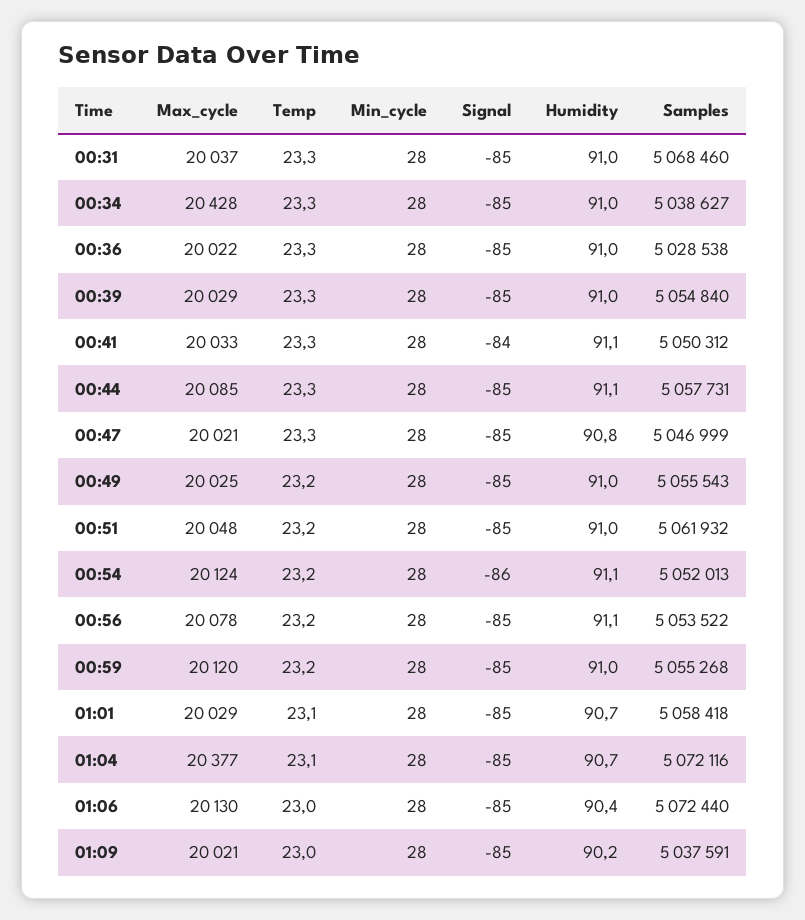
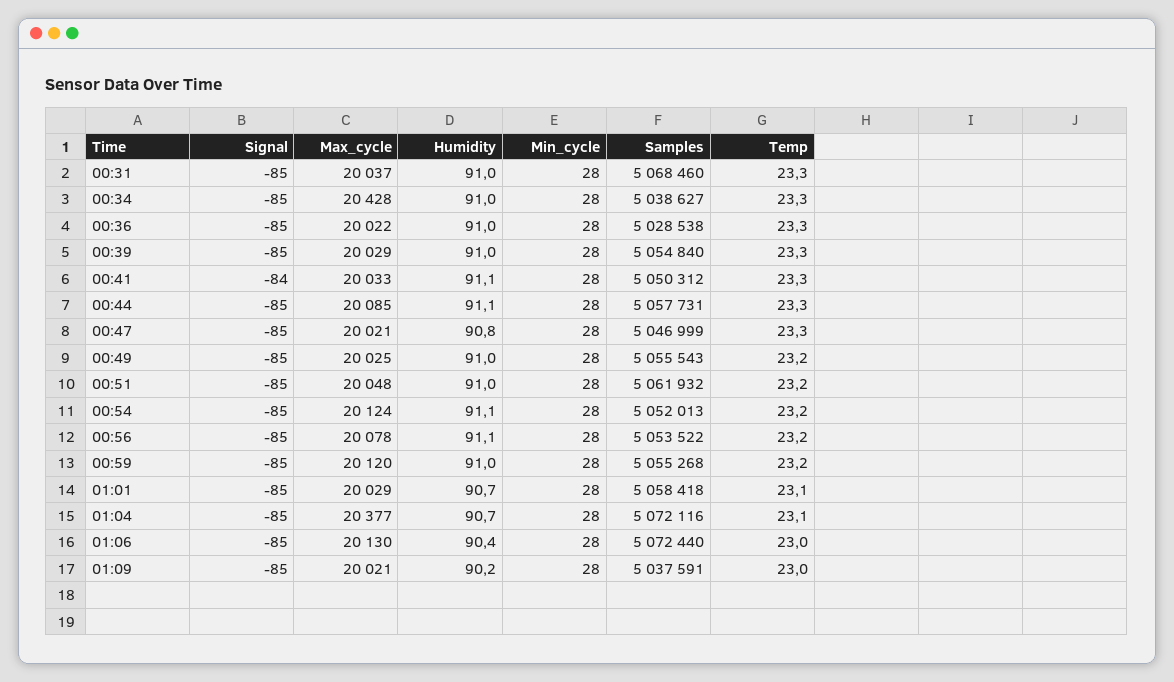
Signal, 00:54: -86 -> -85

